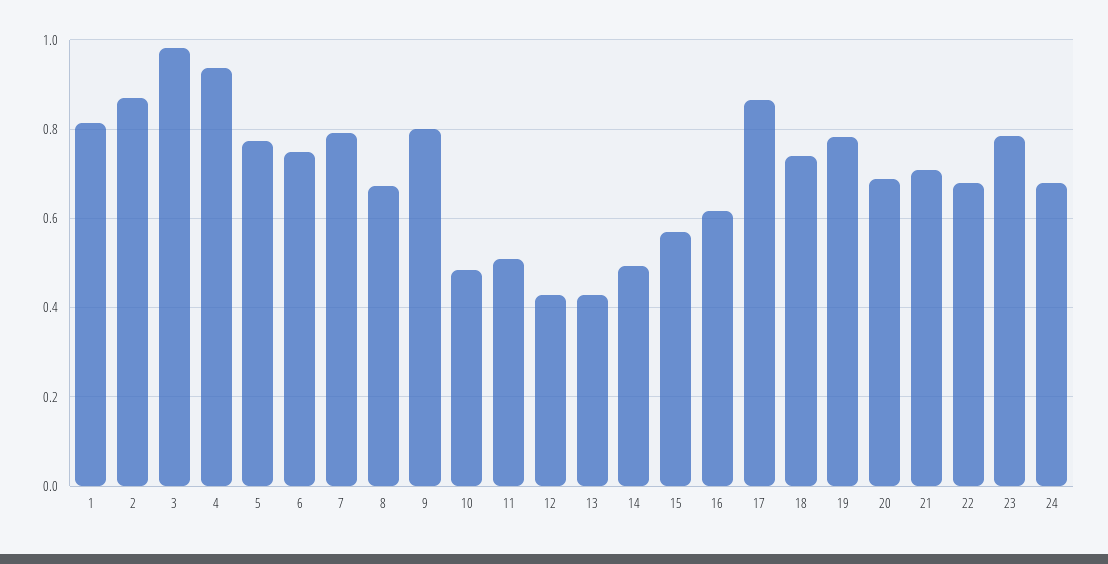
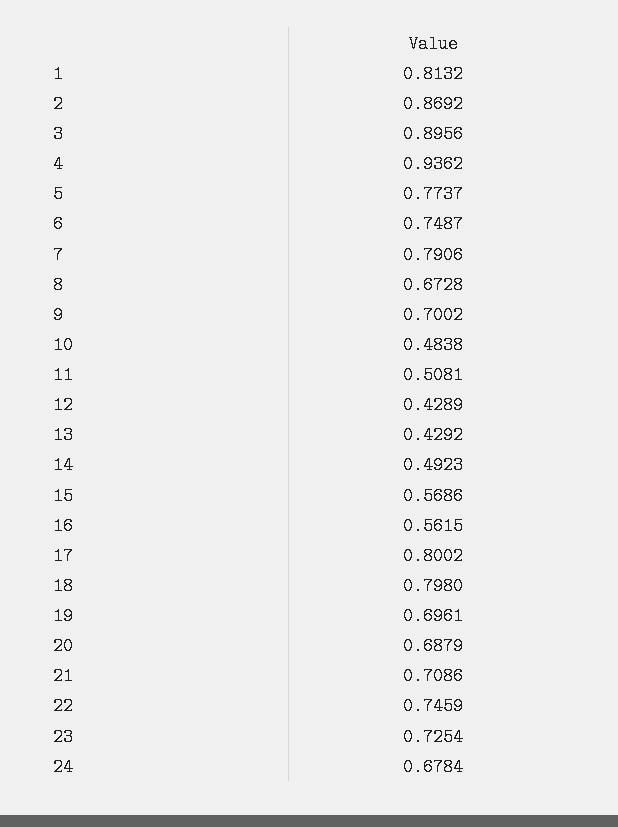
3: 0.98 -> 0.8956
9: 0.8 -> 0.7002
16: 0.62 -> 0.5615
17: 0.86 -> 0.8002
18: 0.74 -> 0.798
19: 0.78 -> 0.6961
22: 0.68 -> 0.7459
23: 0.78 -> 0.7254

